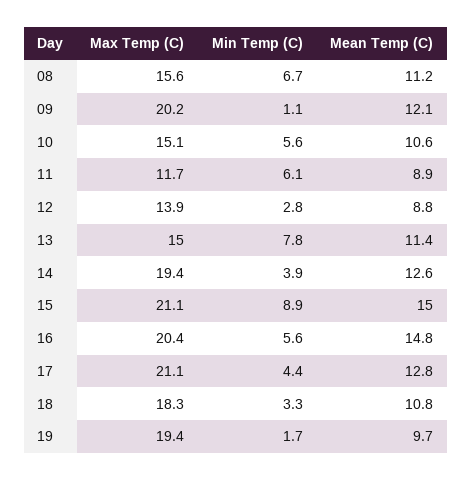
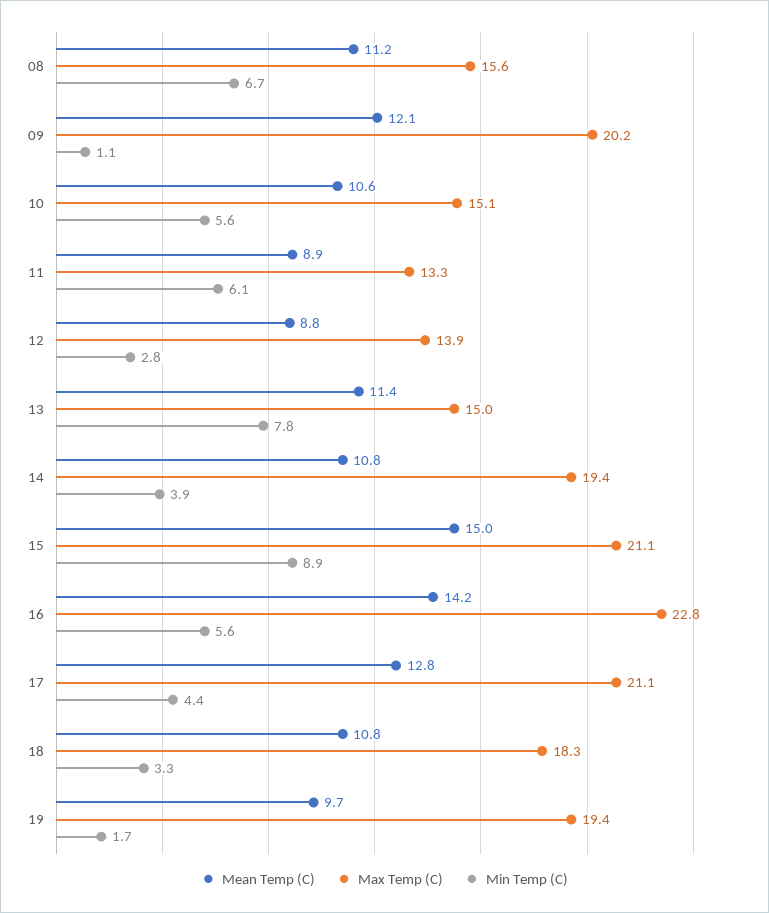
Max Temp (C), 11: 11.7 -> 13.3
Mean Temp (C), 14: 12.6 -> 10.8
Max Temp (C), 16: 20.4 -> 22.8
Mean Temp (C), 16: 14.8 -> 14.2

